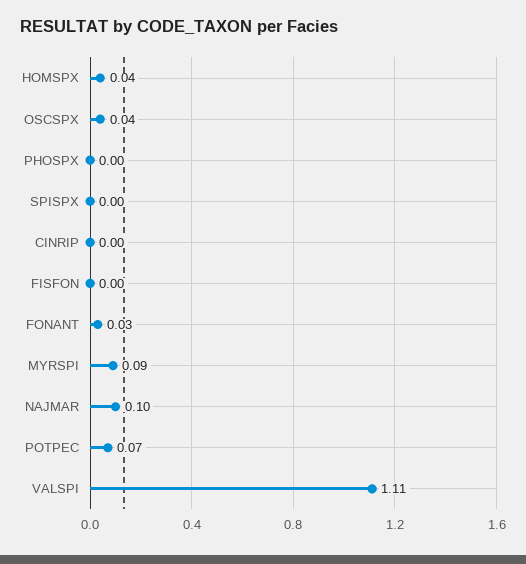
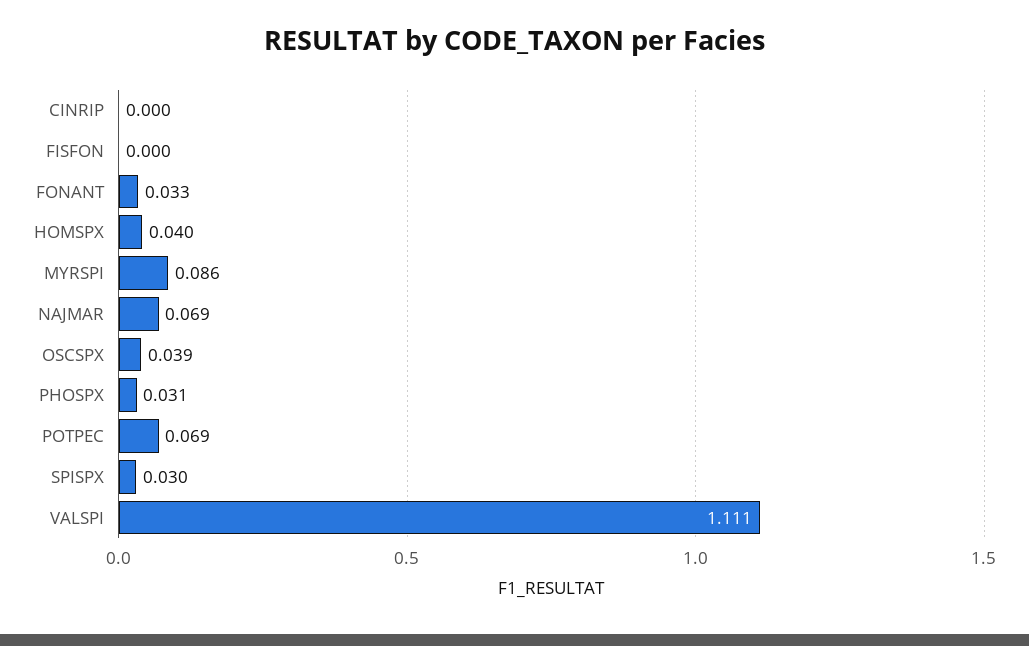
PHOSPX: 0 -> 0.031
SPISPX: 0 -> 0.03
NAJMAR: 0.1 -> 0.069

